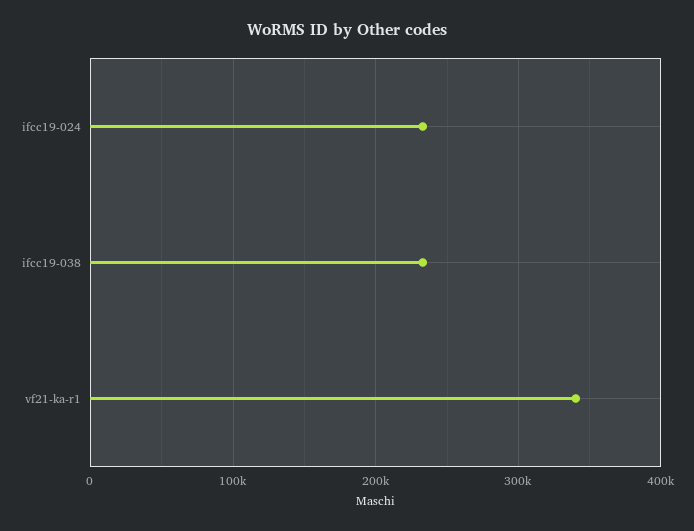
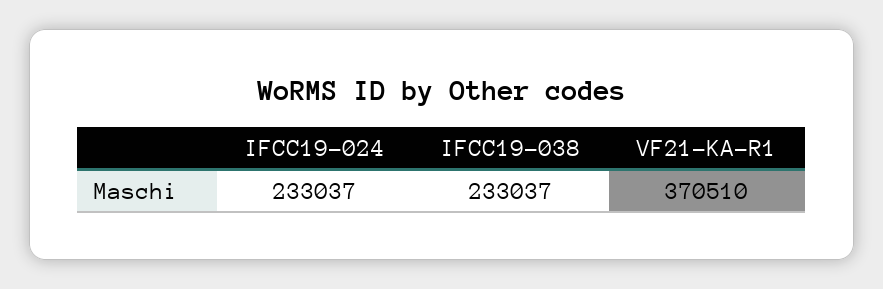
vf21-ka-r1: 340000 -> 370510

